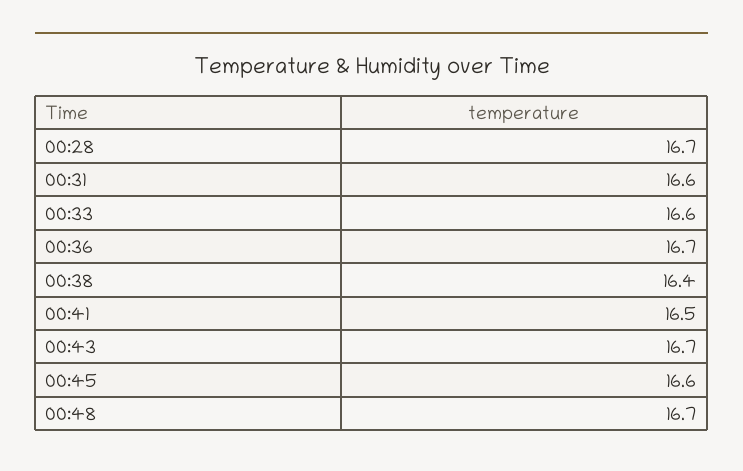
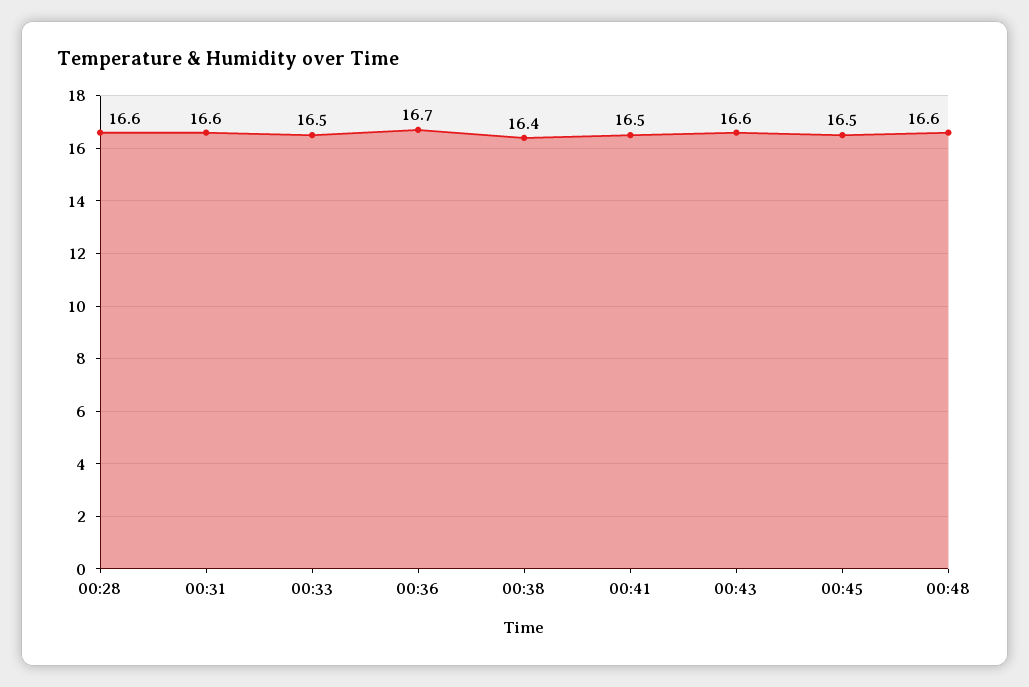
00:28: 16.7 -> 16.6
00:33: 16.6 -> 16.5
00:43: 16.7 -> 16.6
00:45: 16.6 -> 16.5
00:48: 16.7 -> 16.6

